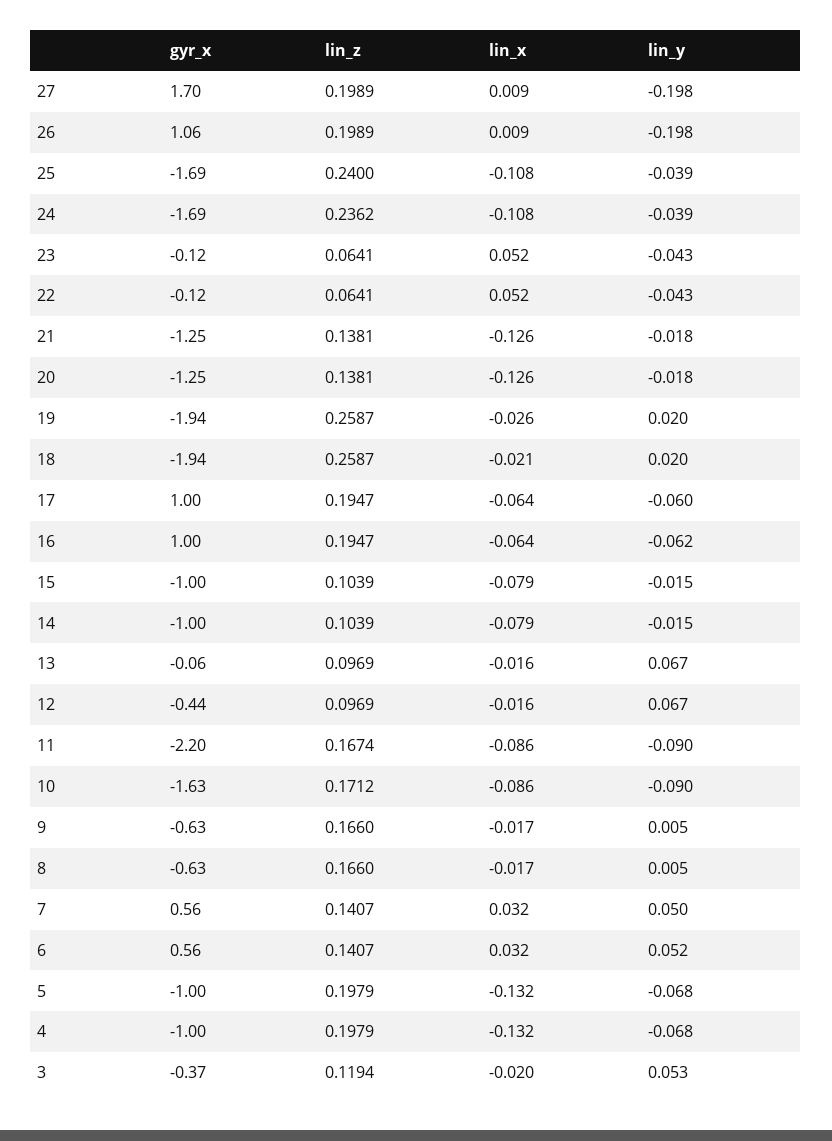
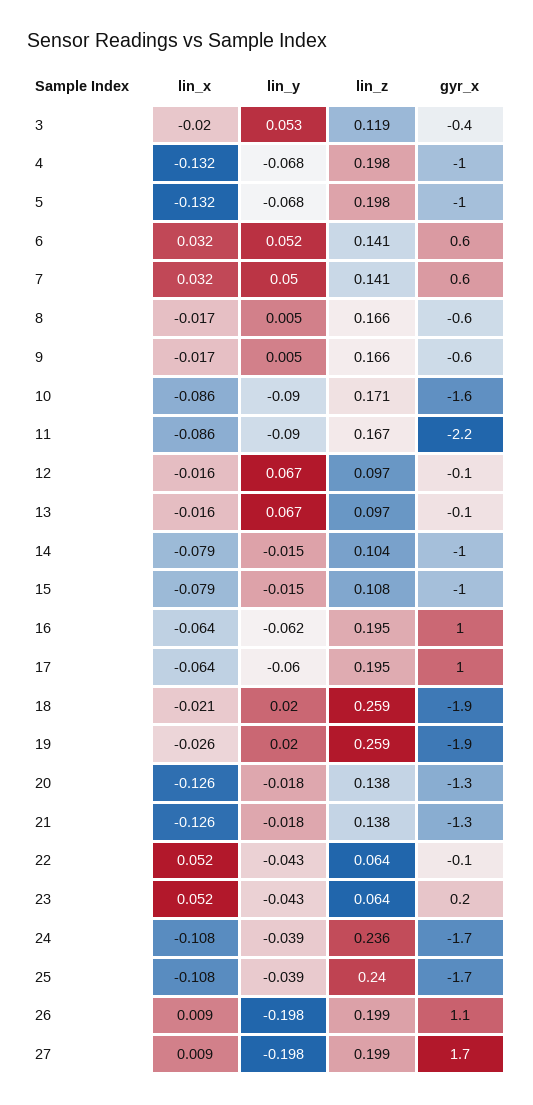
gyr_x, 23: -0.12 -> 0.2
lin_z, 15: 0.1039 -> 0.108
gyr_x, 12: -0.44 -> -0.1

